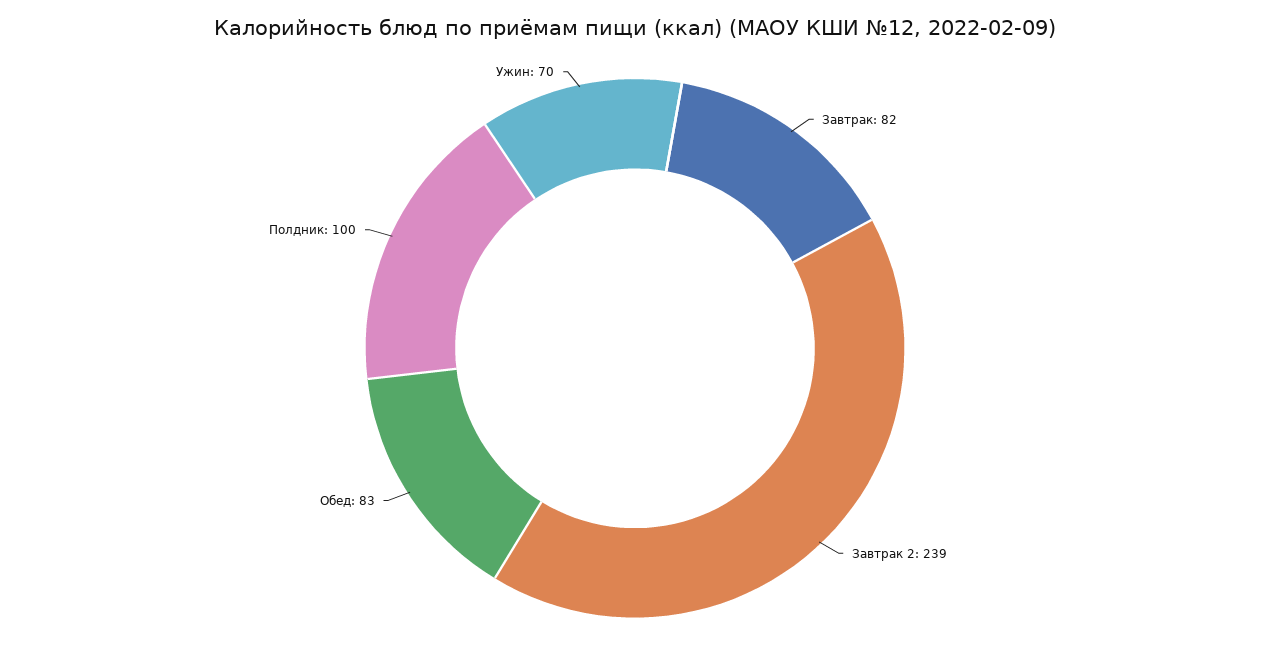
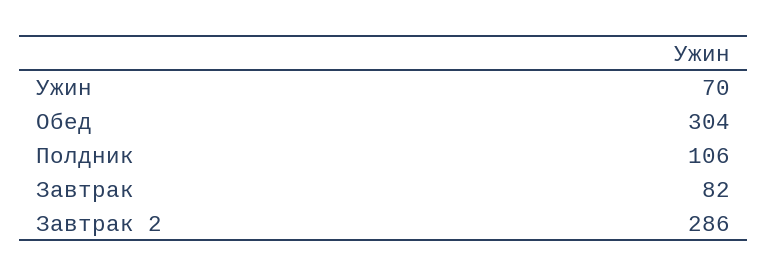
Завтрак 2: 239 -> 286
Обед: 83 -> 304
Полдник: 100 -> 106

